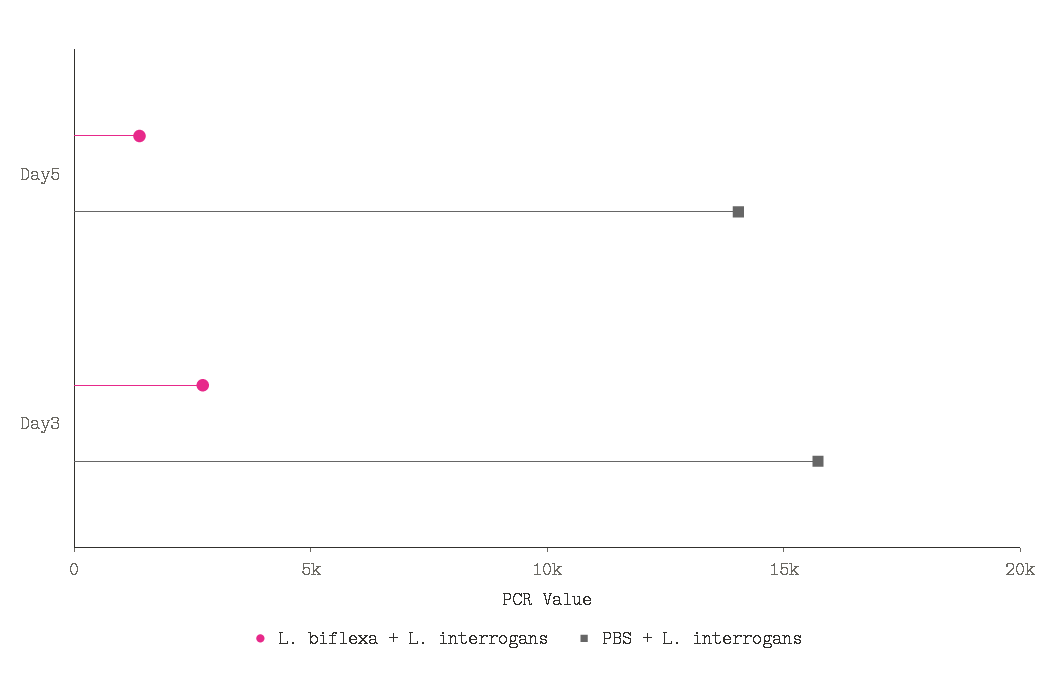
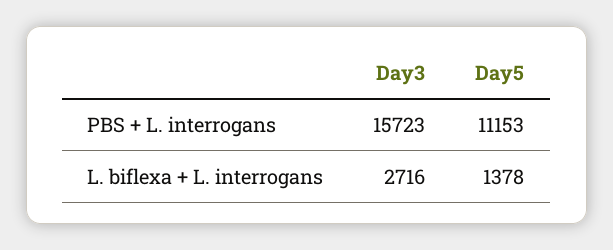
PBS + L. interrogans, Day5: 14000 -> 11153

